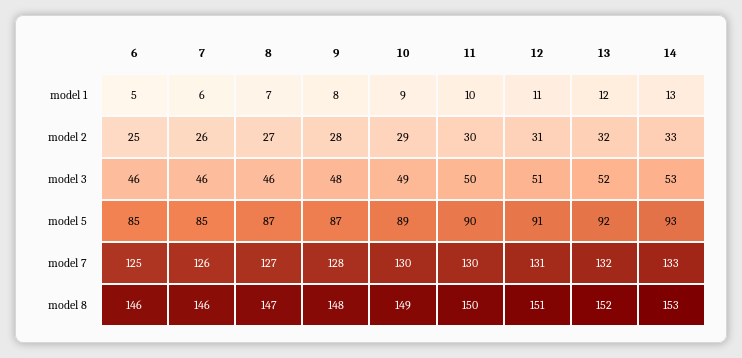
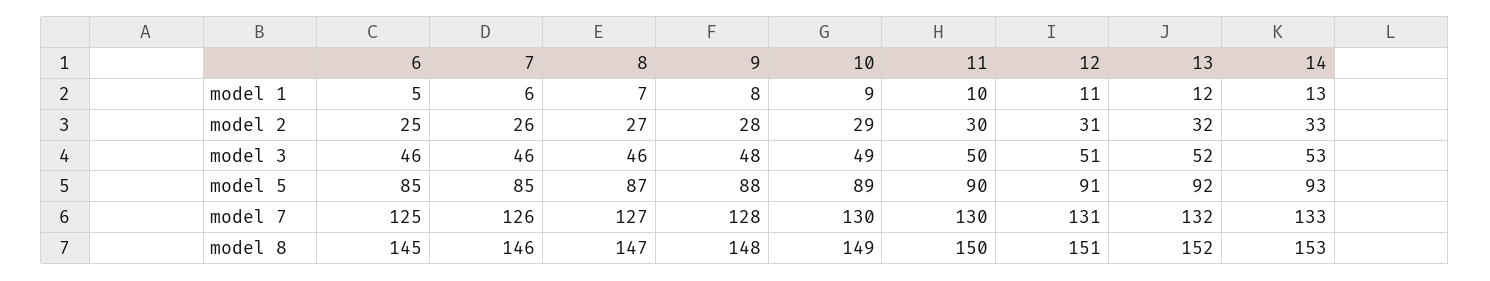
9, model 5: 87 -> 88
6, model 8: 146 -> 145

